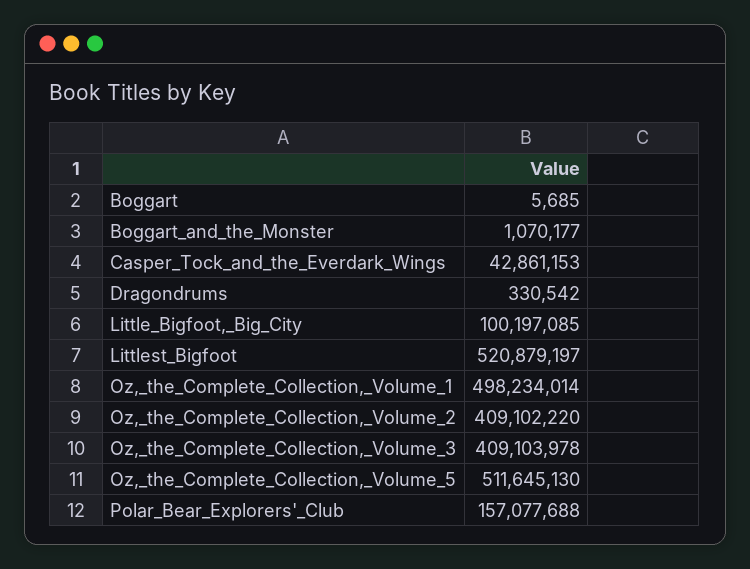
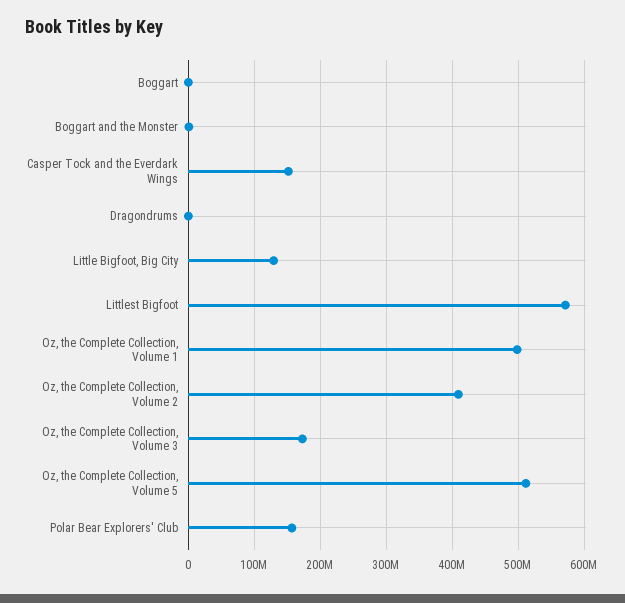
Casper_Tock_and_the_Everdark_Wings: 42861153 -> 150000000
Little_Bigfoot,_Big_City: 100197085 -> 130000000
Littlest_Bigfoot: 520879197 -> 570000000
Oz,_the_Complete_Collection,_Volume_3: 409103978 -> 170000000

